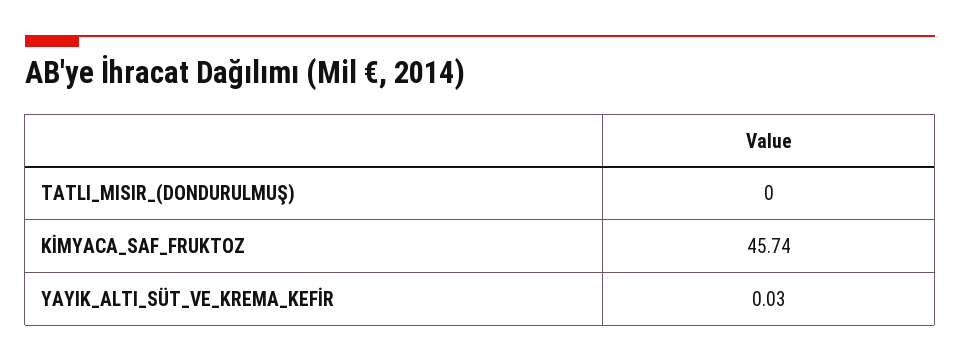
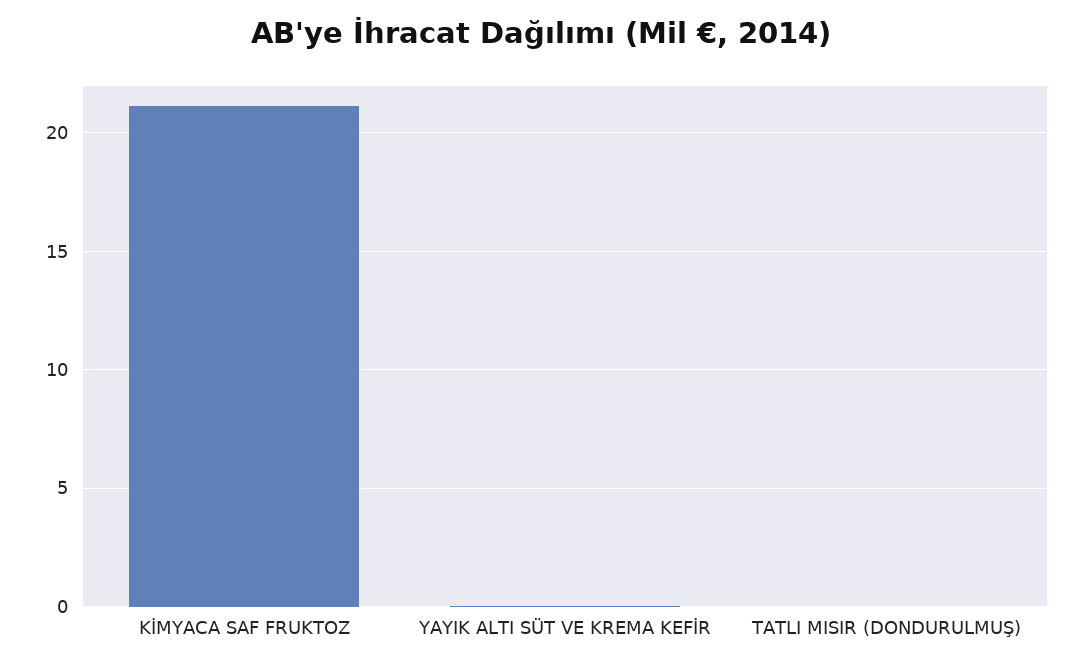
KİMYACA_SAF_FRUKTOZ: 45.74 -> 21

